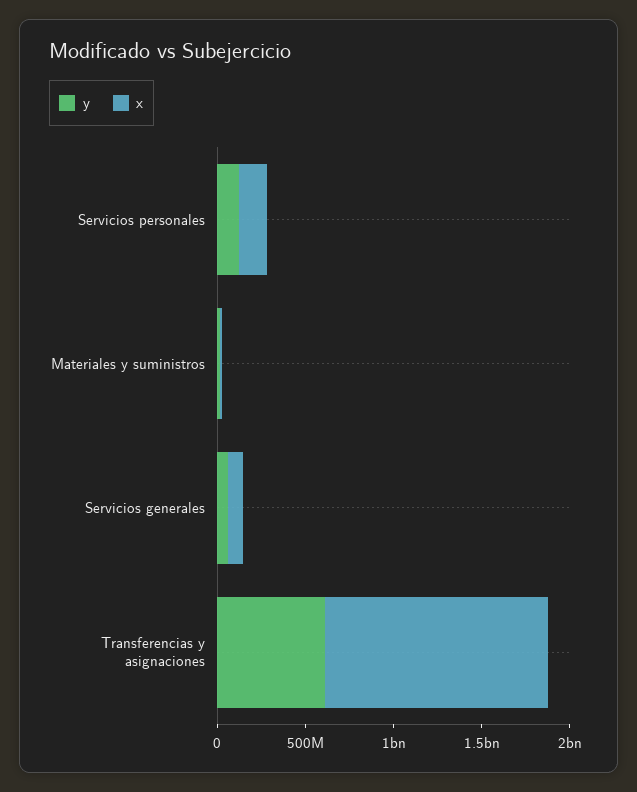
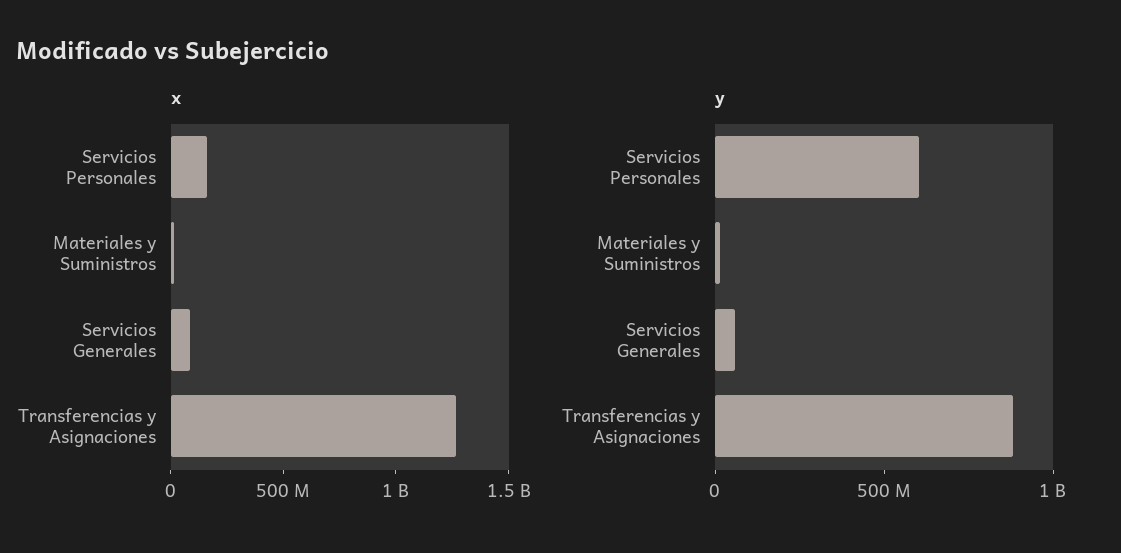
y, Servicios personales: 100000000 -> 600000000
y, Transferencias y asignaciones: 600000000 -> 900000000

